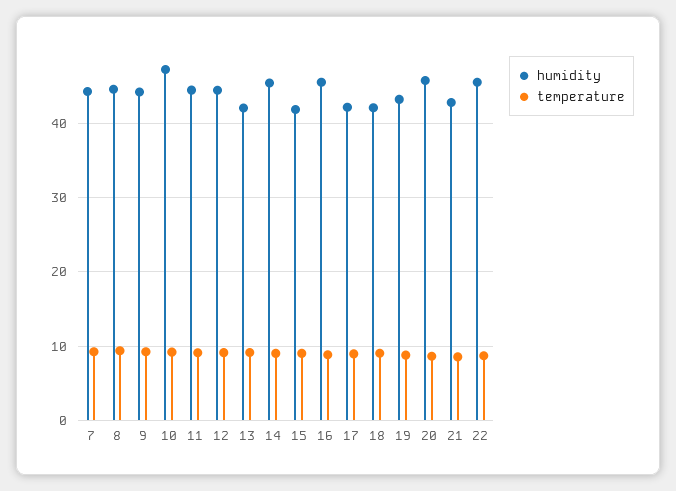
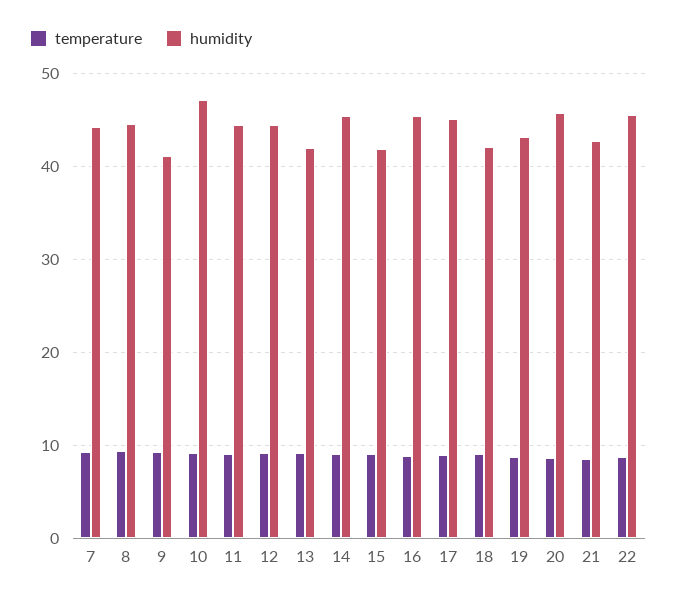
humidity, 9: 44 -> 41
humidity, 17: 42 -> 45

